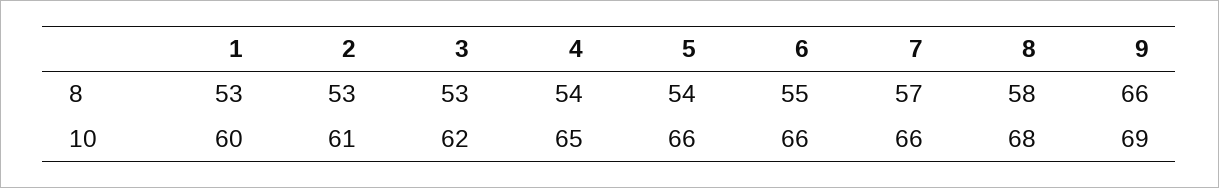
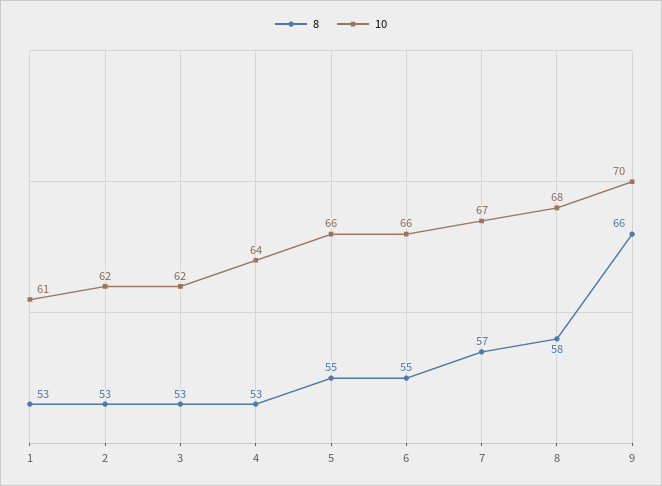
8, 4: 54 -> 53
8, 5: 54 -> 55
10, 1: 60 -> 61
10, 2: 61 -> 62
10, 4: 65 -> 64
10, 7: 66 -> 67
10, 9: 69 -> 70

